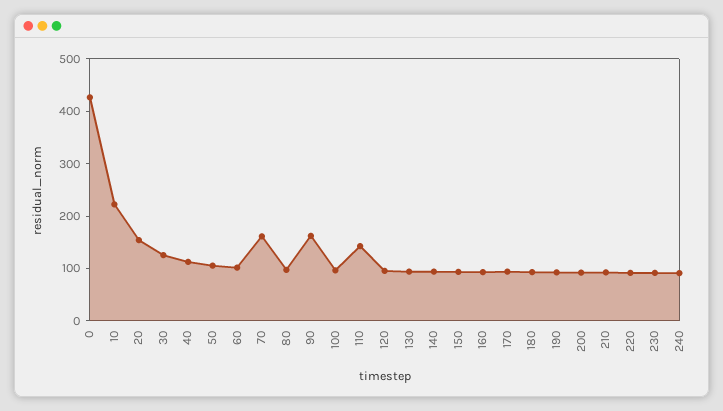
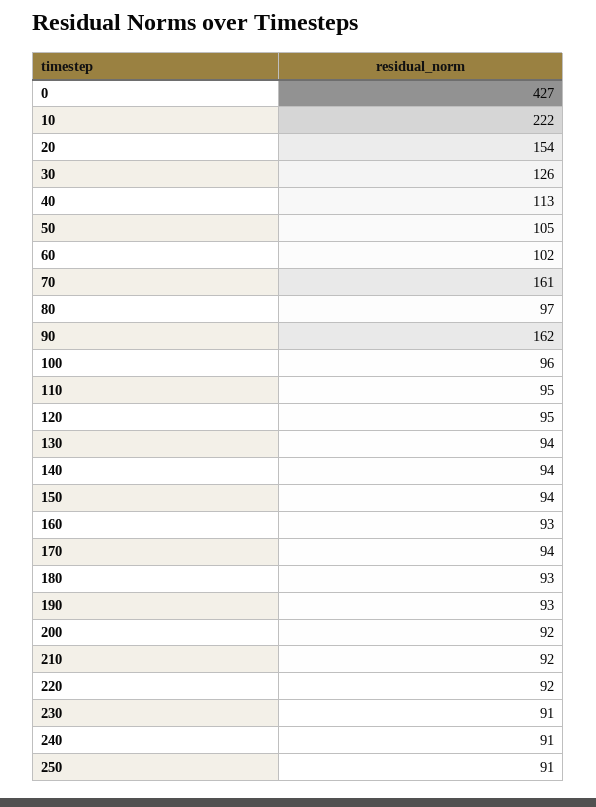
110: 140 -> 95
250: none -> 91

